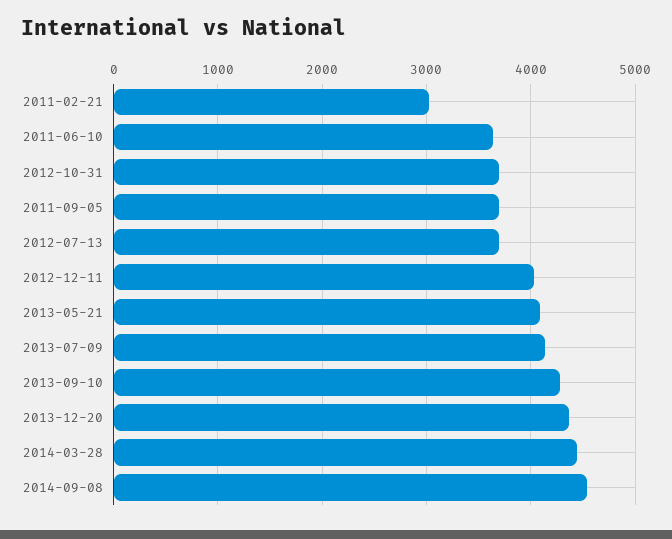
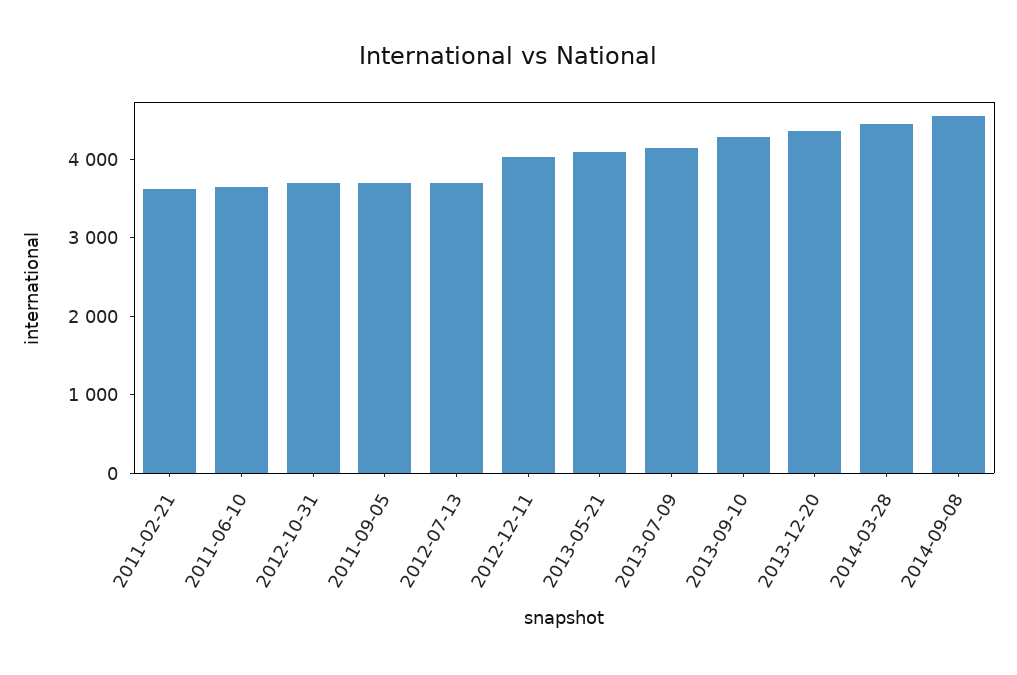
2011-02-21: 3000 -> 3600

